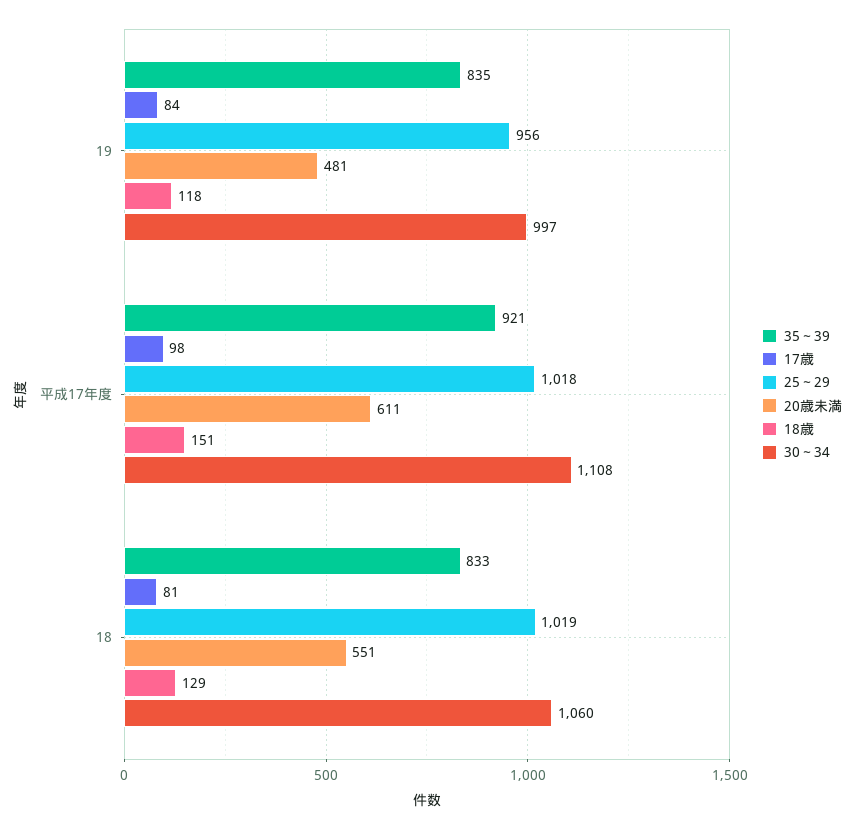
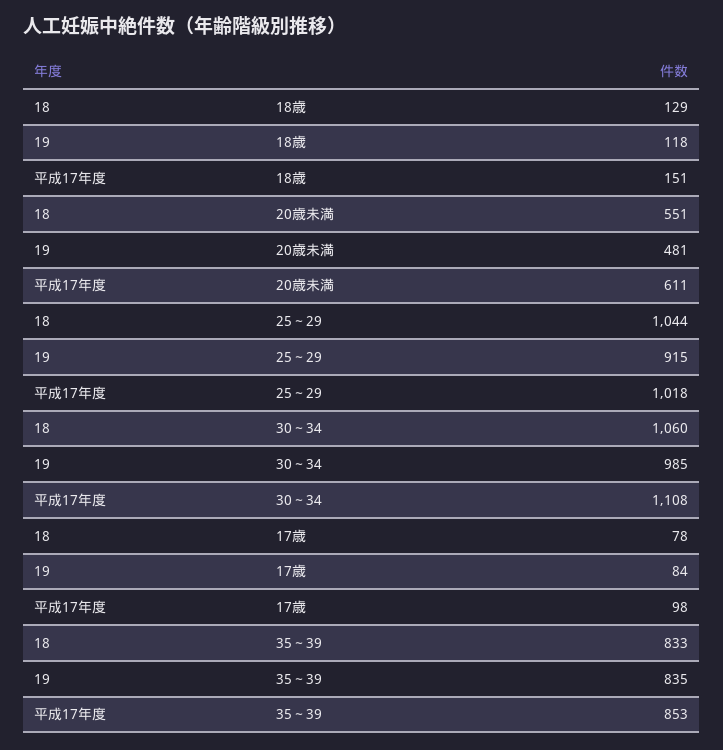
25～29, 19: 956 -> 915
30～34, 19: 997 -> 985
35～39, 平成17年度: 921 -> 853
17歳, 18: 81 -> 78
25～29, 18: 1019 -> 1044

